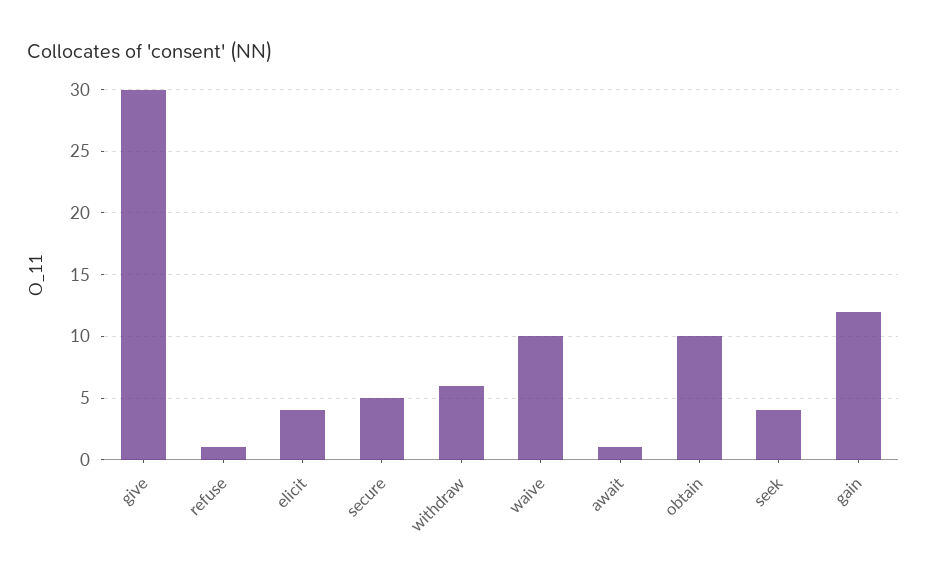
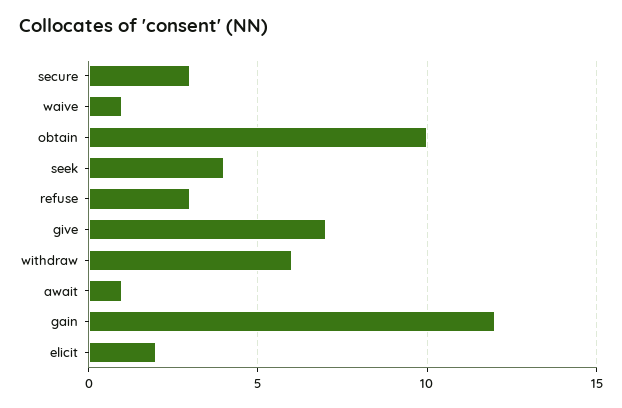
give: 30 -> 7
refuse: 1 -> 3
elicit: 4 -> 2
secure: 5 -> 3
waive: 10 -> 1

